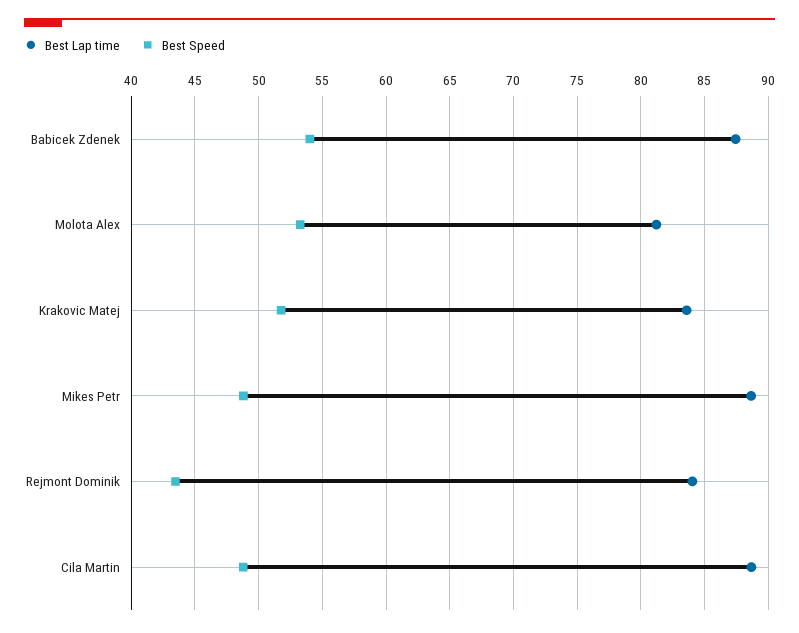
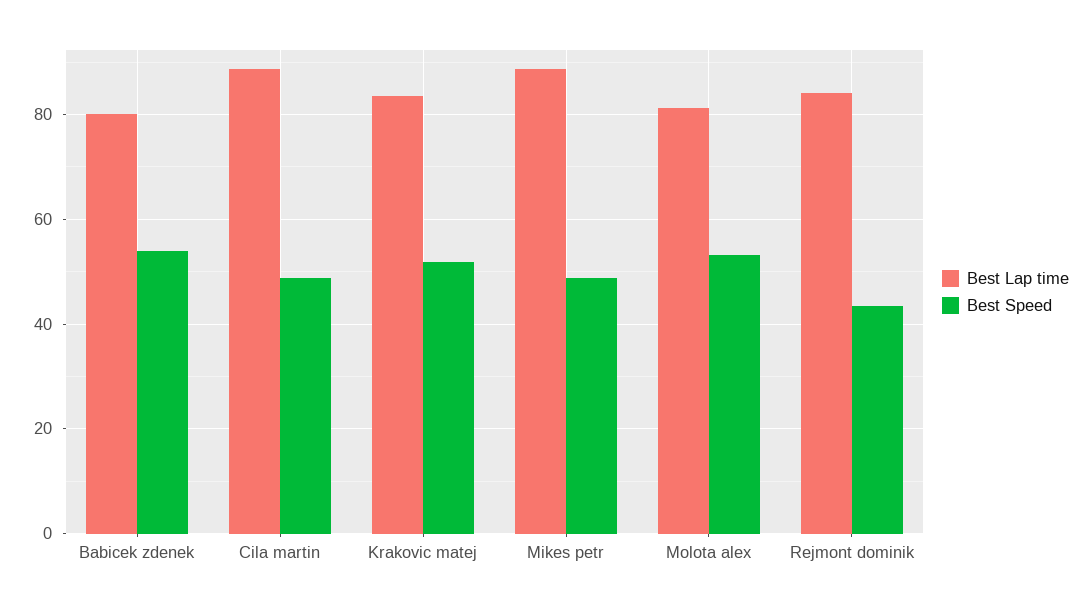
Best Lap time, Babicek Zdenek: 87.5 -> 80

